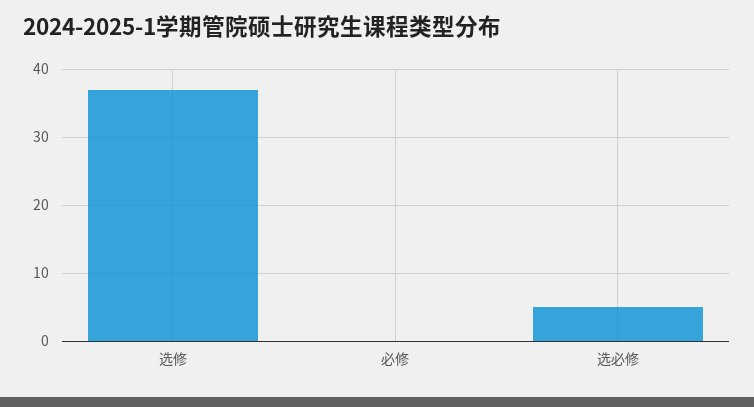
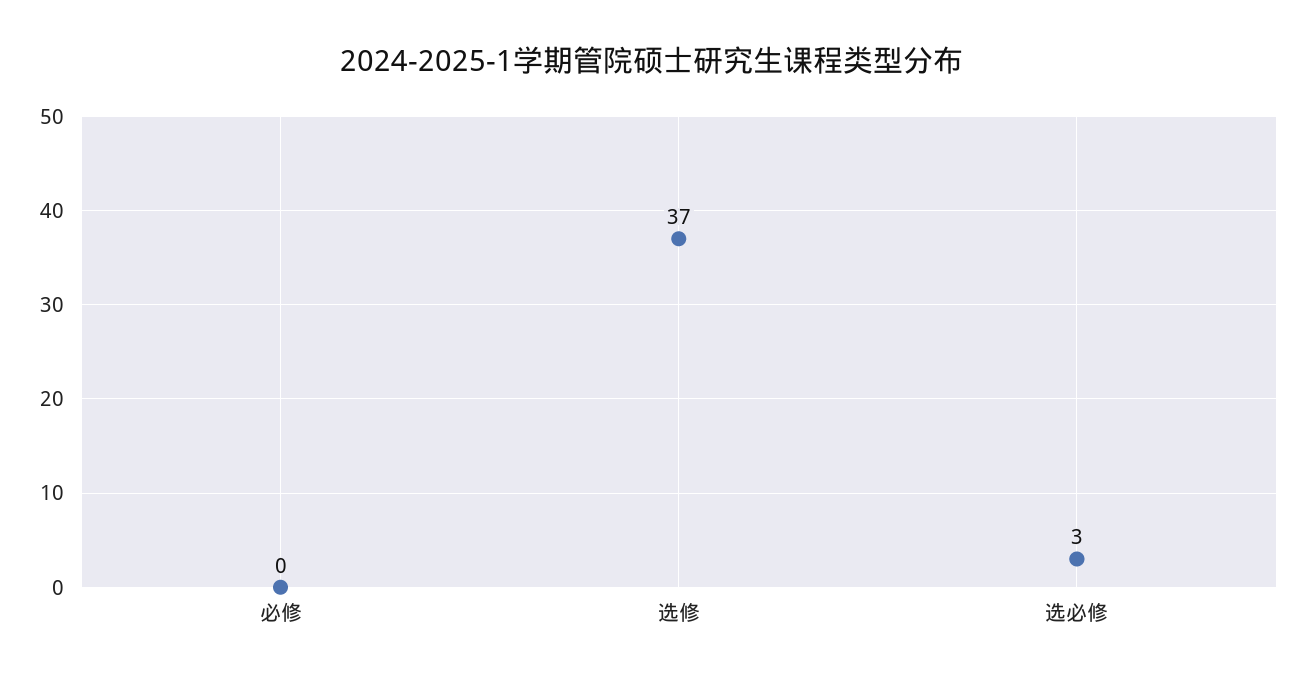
选必修: 5 -> 3

